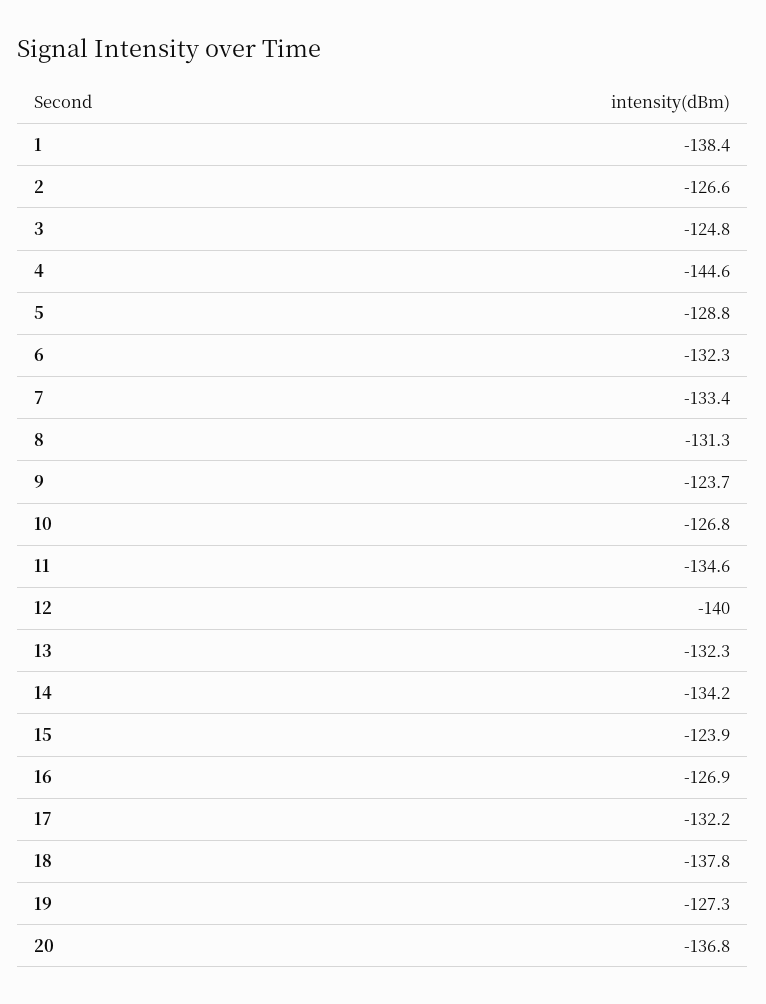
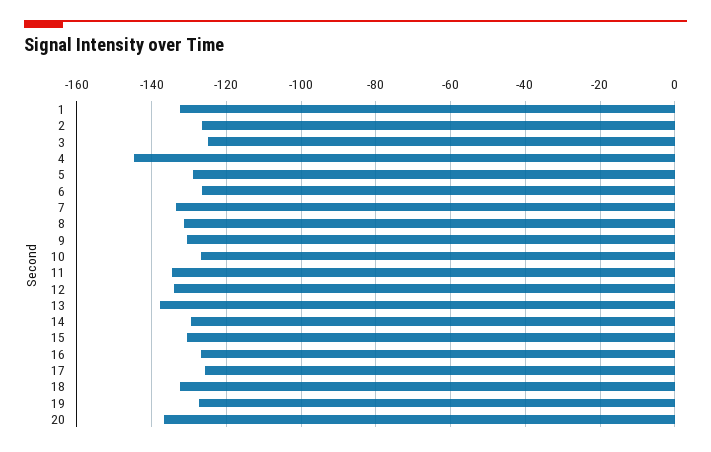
1: -138.4 -> -132
6: -132.3 -> -126
9: -123.7 -> -130
12: -140 -> -134
13: -132.3 -> -138
14: -134.2 -> -130
15: -123.9 -> -130
17: -132.2 -> -126
18: -137.8 -> -132

